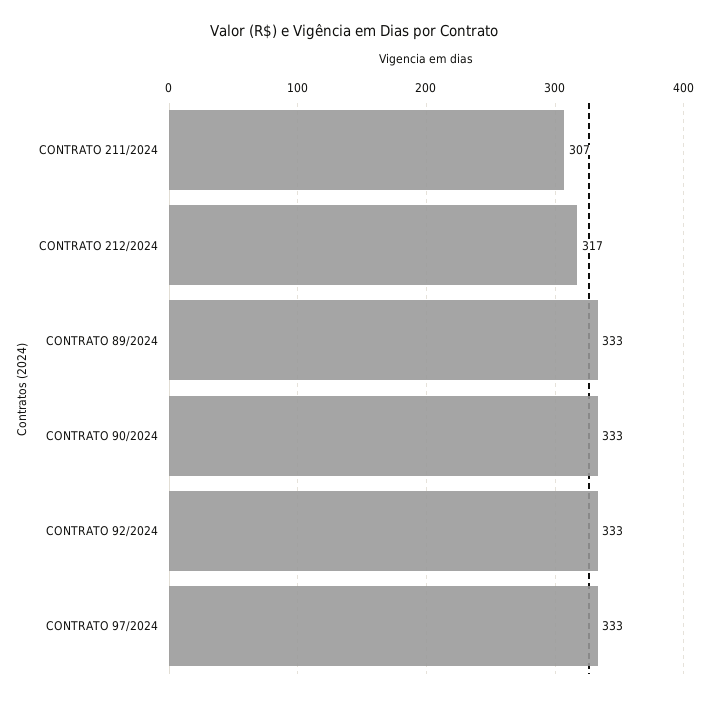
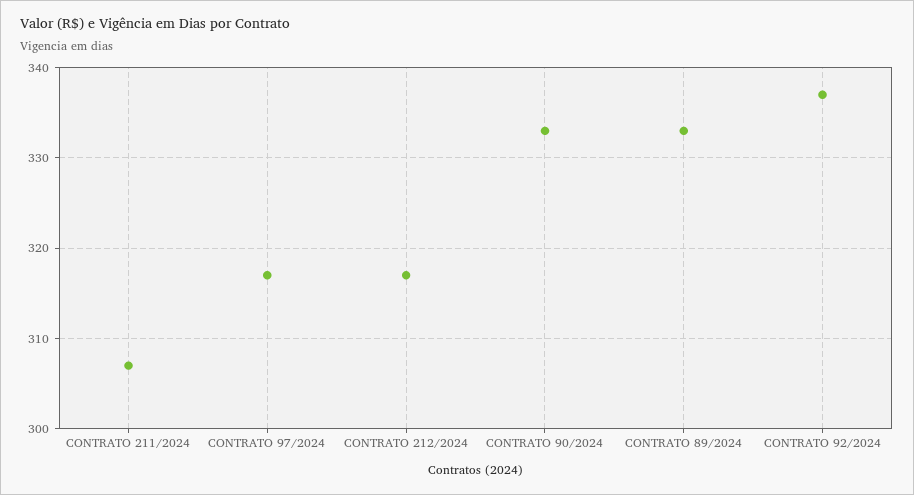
CONTRATO 92/2024: 333 -> 337
CONTRATO 97/2024: 333 -> 317

